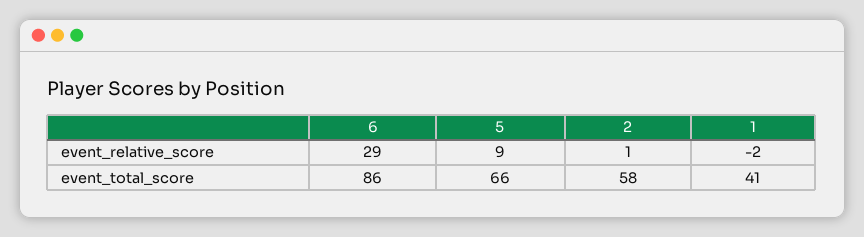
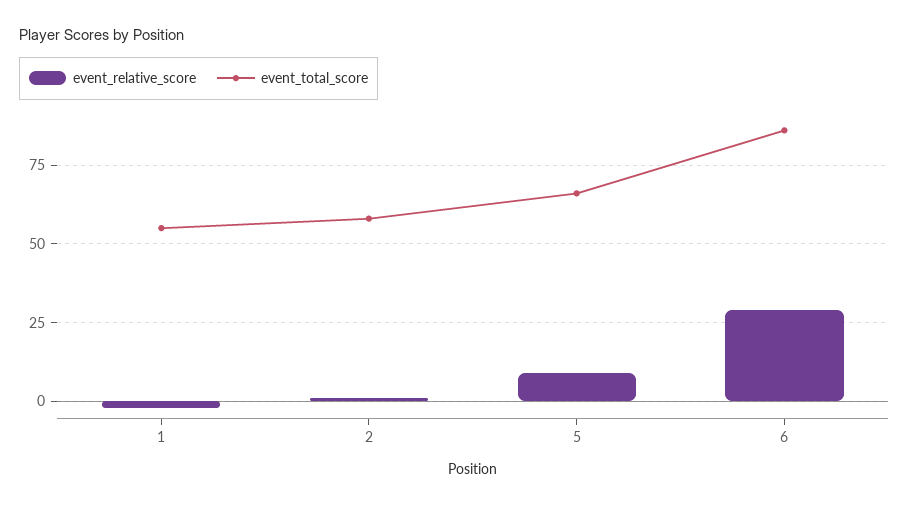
event_total_score, 1: 41 -> 55

